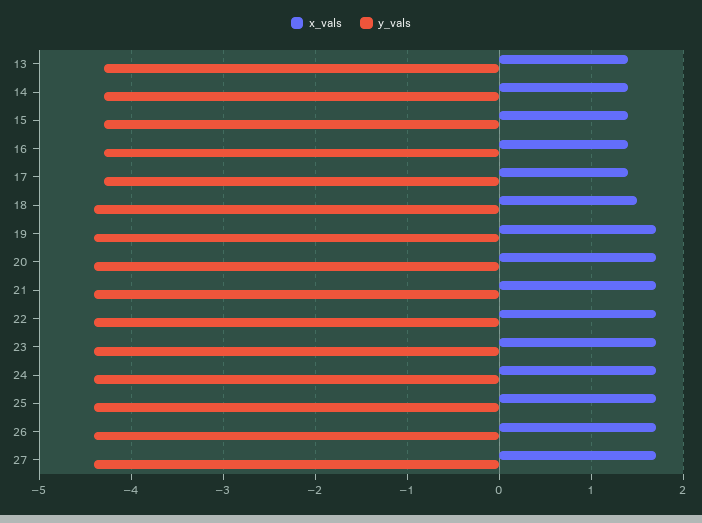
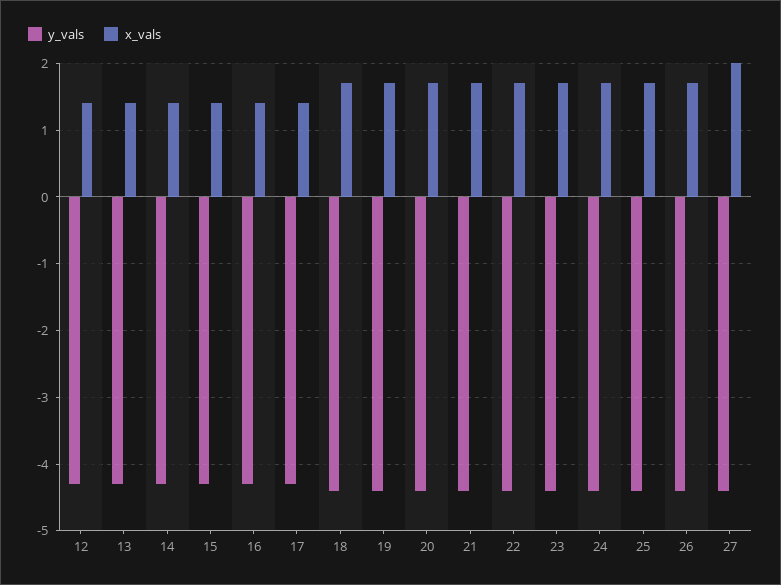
x_vals, 18: 1.5 -> 1.7
x_vals, 27: 1.7 -> 2
y_vals, 12: none -> -4.3
x_vals, 12: none -> 1.4

